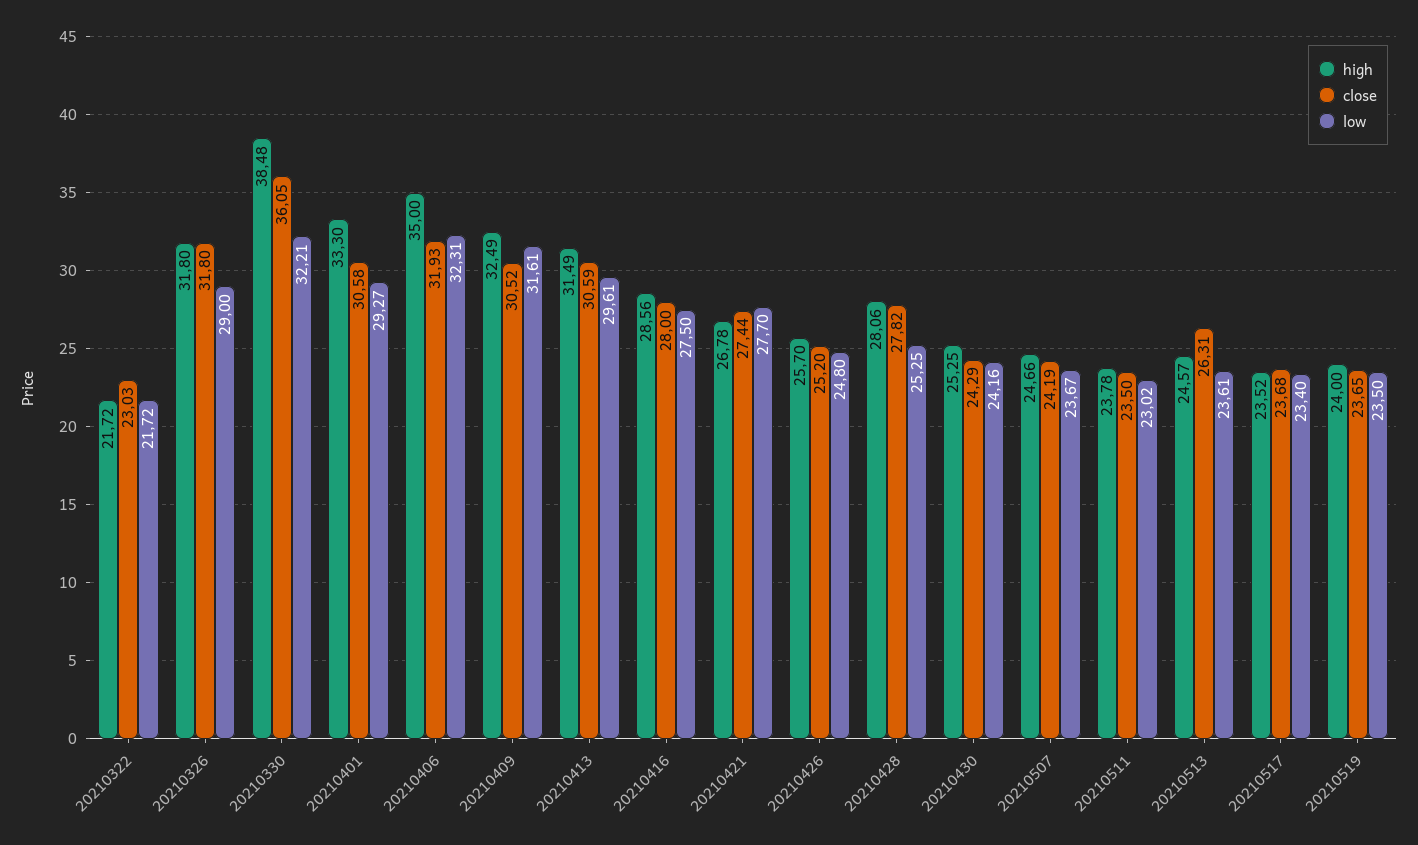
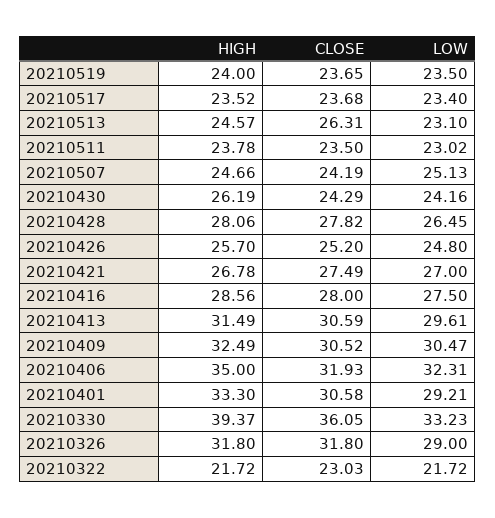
high, 20210330: 38.48 -> 39.37
low, 20210330: 32.21 -> 33.23
low, 20210401: 29.27 -> 29.21
low, 20210409: 31.61 -> 30.47
close, 20210421: 27.44 -> 27.49
low, 20210421: 27.7 -> 27
low, 20210428: 25.25 -> 26.45
high, 20210430: 25.25 -> 26.19
low, 20210507: 23.67 -> 25.13
low, 20210513: 23.61 -> 23.1

